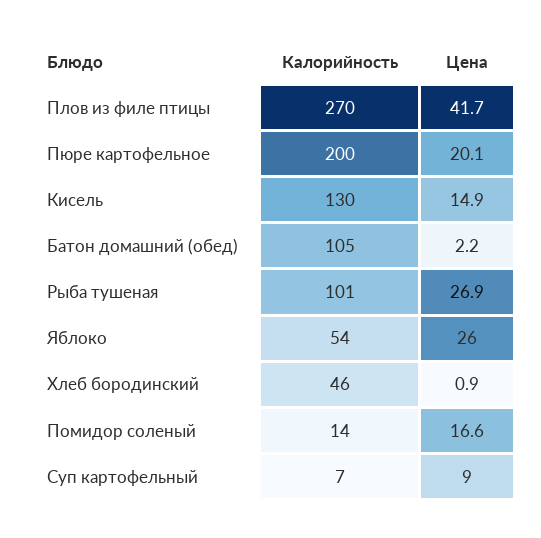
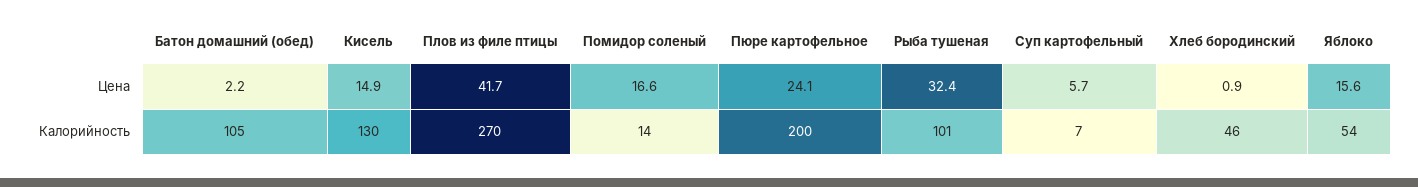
Цена, Пюре картофельное: 20.1 -> 24.1
Цена, Рыба тушеная: 26.9 -> 32.4
Цена, Яблоко: 26 -> 15.6
Цена, Суп картофельный: 9 -> 5.7

